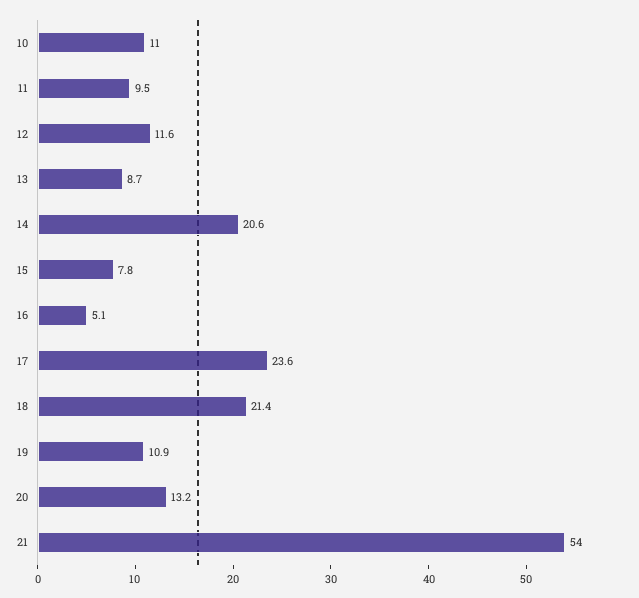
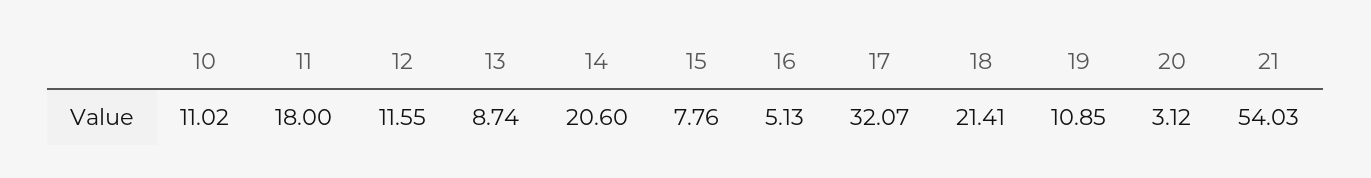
11: 9.5 -> 18
17: 23.6 -> 32.07
20: 13.2 -> 3.12

